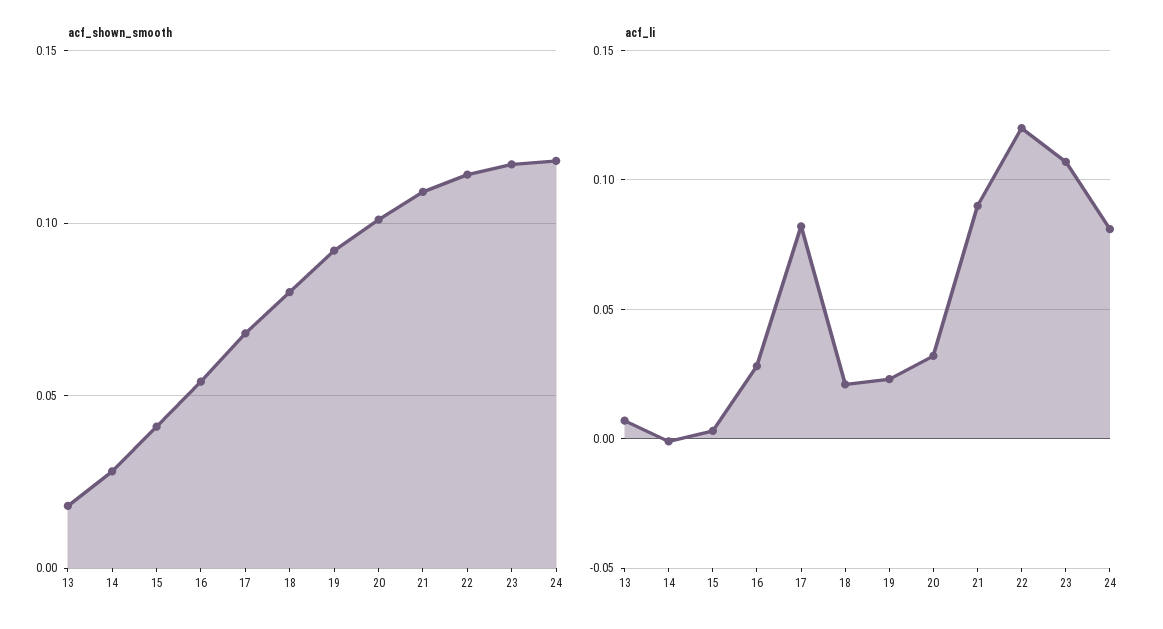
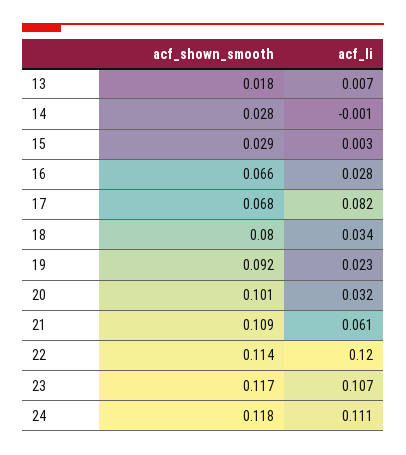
acf_shown_smooth, 15: 0.04 -> 0.029
acf_shown_smooth, 16: 0.055 -> 0.066
acf_li, 18: 0.02 -> 0.034
acf_li, 21: 0.09 -> 0.061
acf_li, 24: 0.08 -> 0.111

